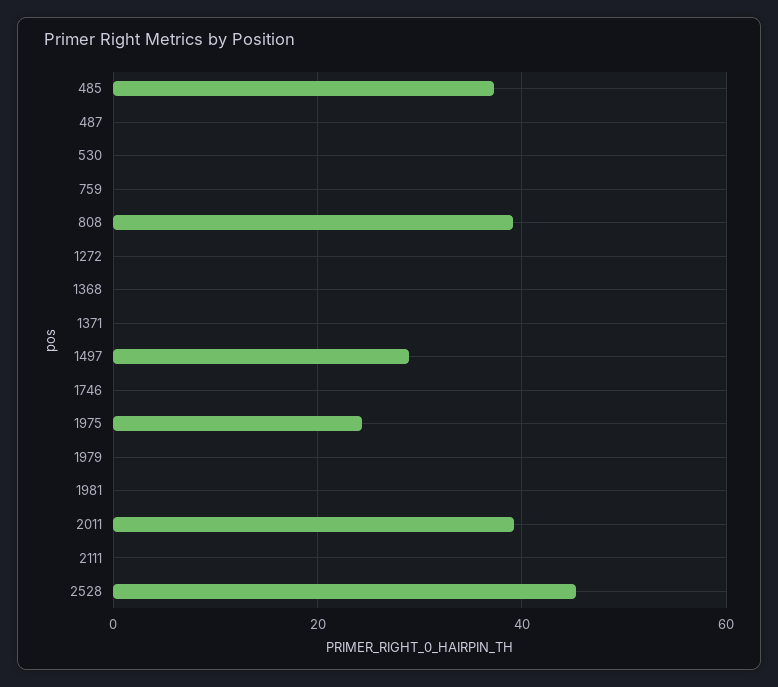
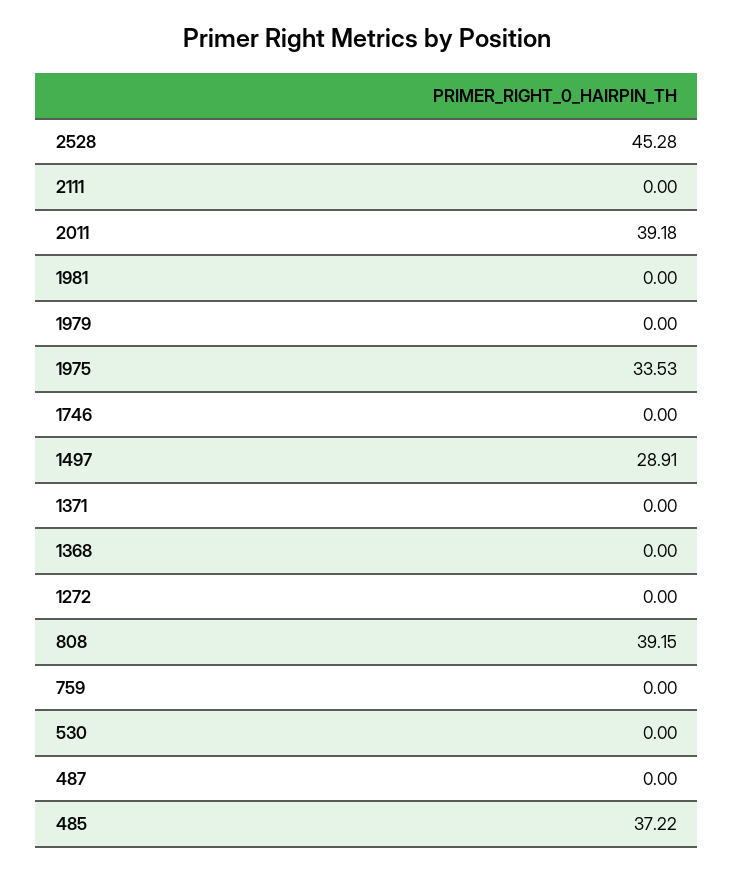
1975: 24 -> 33.53

